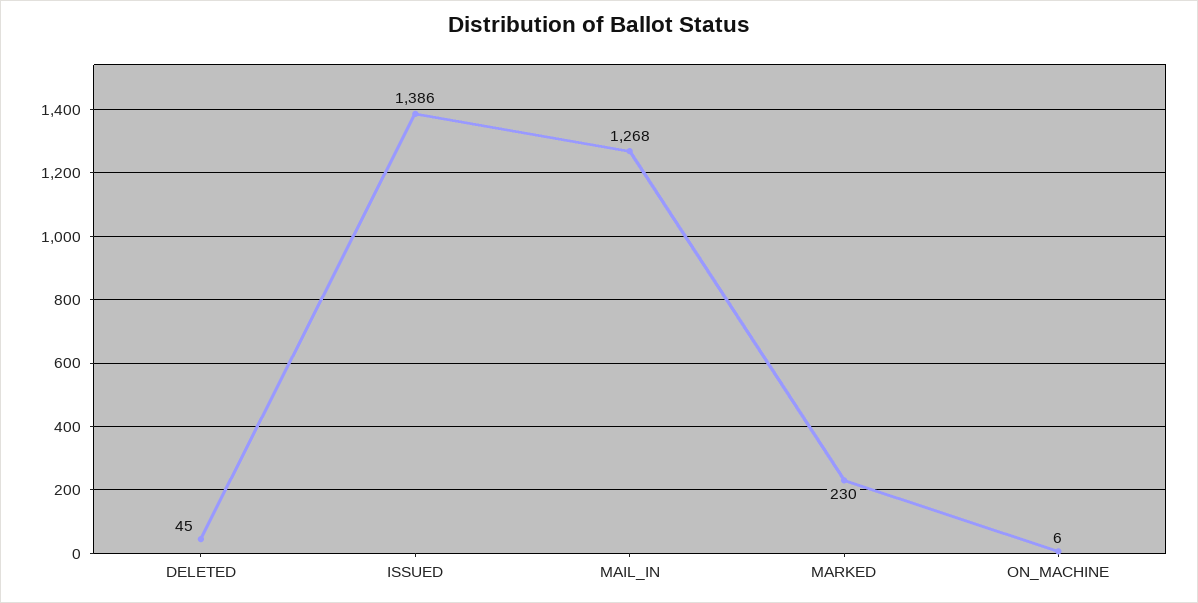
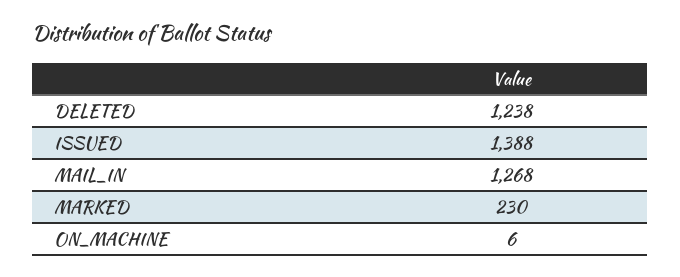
DELETED: 45 -> 1238
ISSUED: 1386 -> 1388

